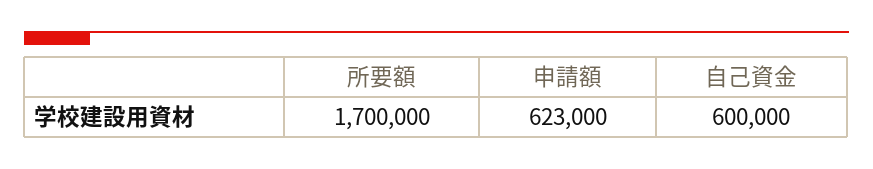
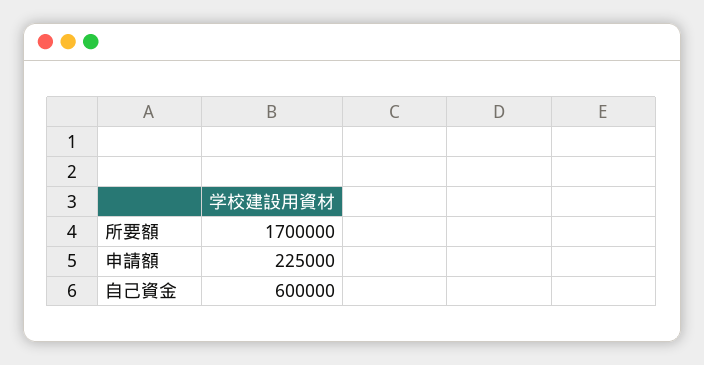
申請額: 623000 -> 225000

